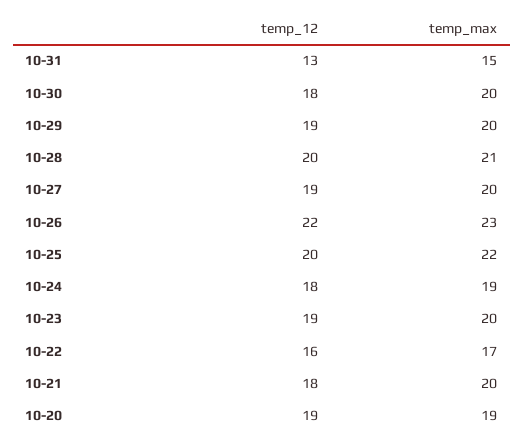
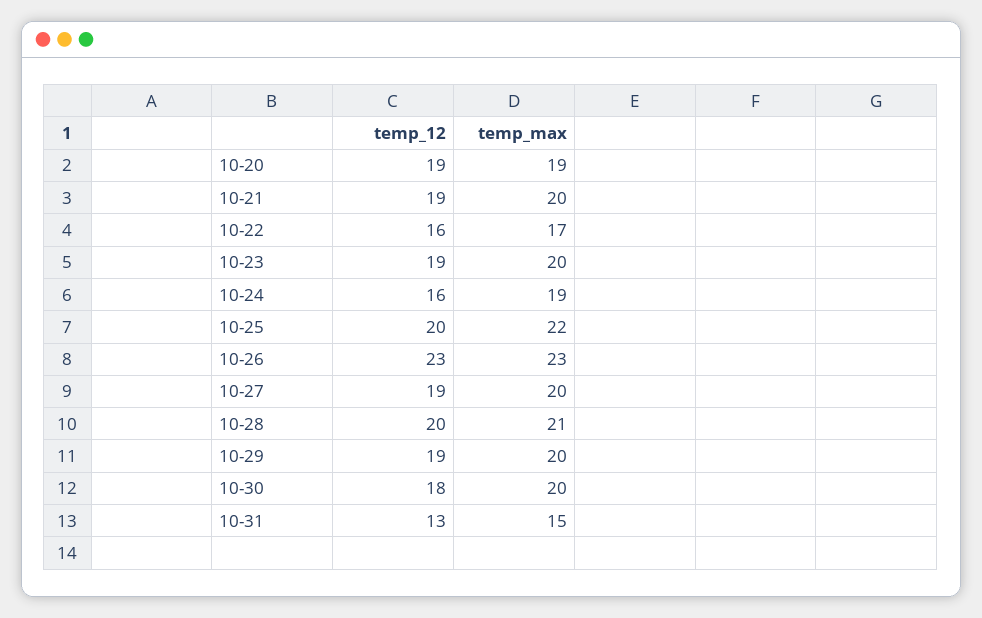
temp_12, 10-26: 22 -> 23
temp_12, 10-24: 18 -> 16
temp_12, 10-21: 18 -> 19

